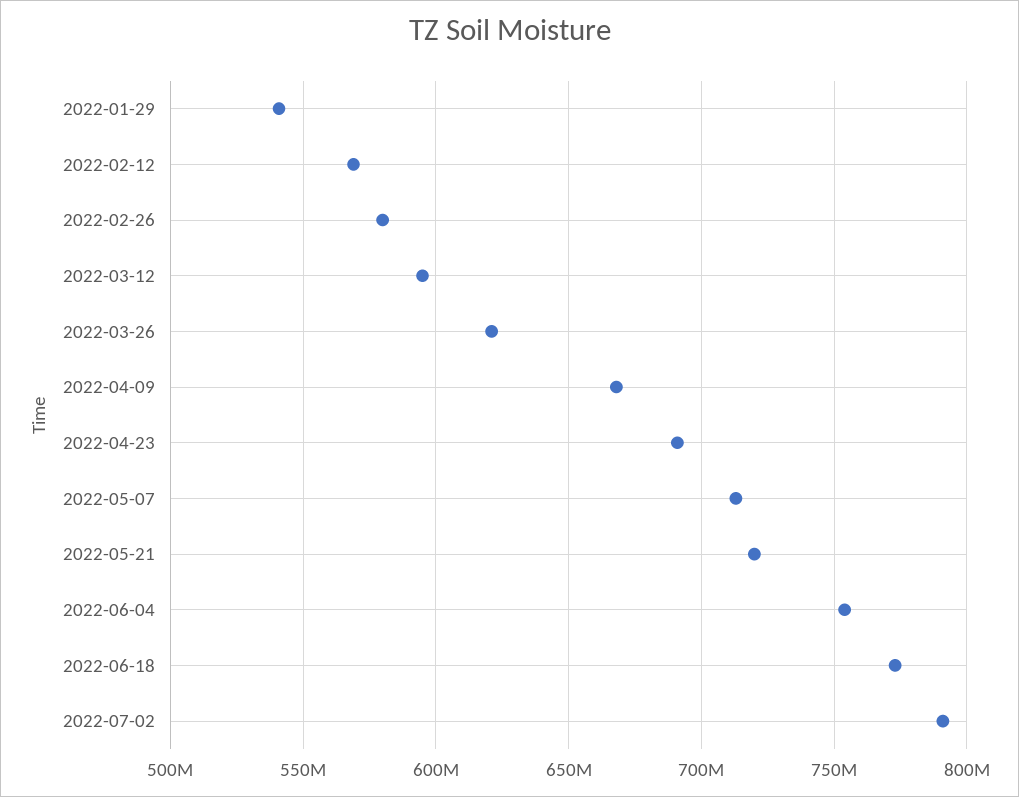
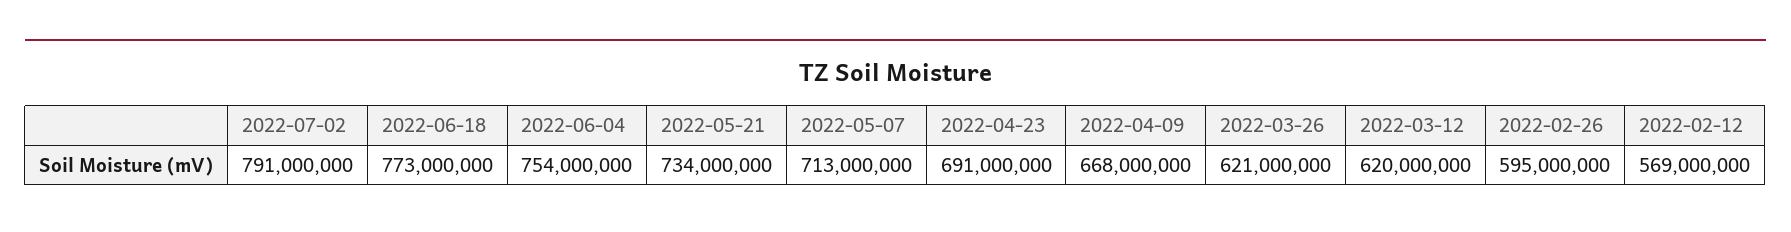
2022-01-29: 540000000 -> none
2022-02-26: 580000000 -> 595000000
2022-03-12: 595000000 -> 620000000
2022-05-21: 720000000 -> 734000000

